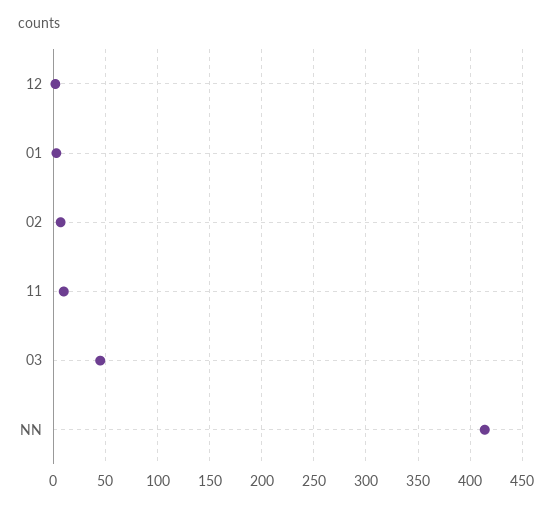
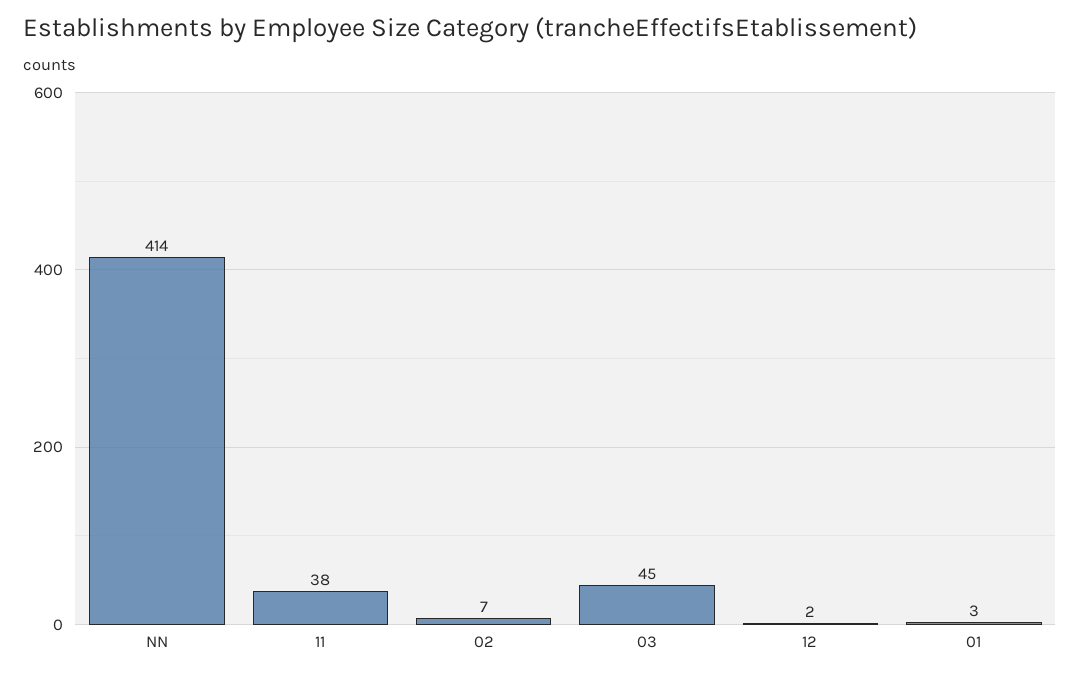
11: 10 -> 38

